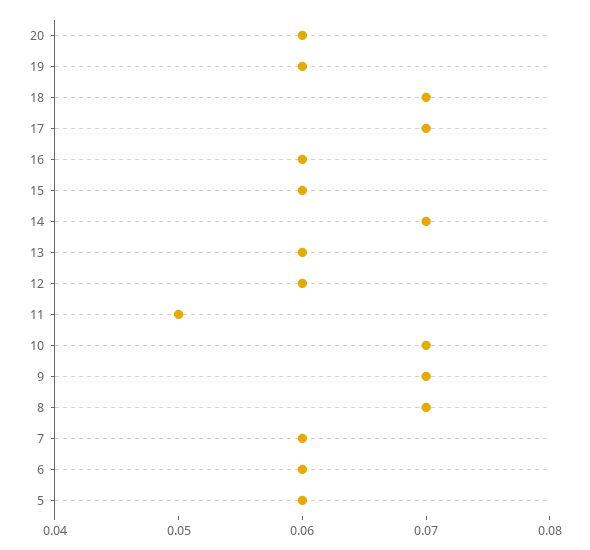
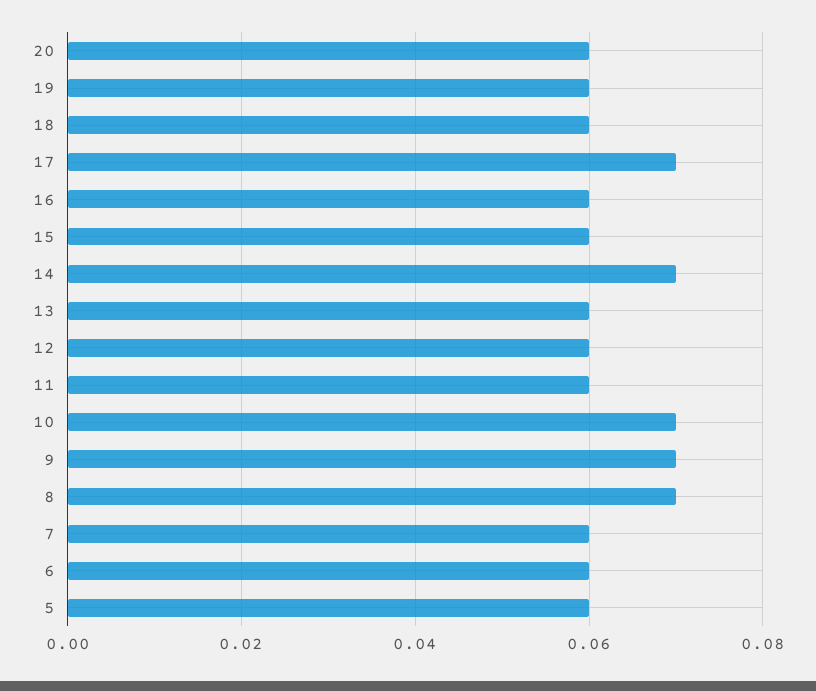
18: 0.07 -> 0.06
11: 0.05 -> 0.06

